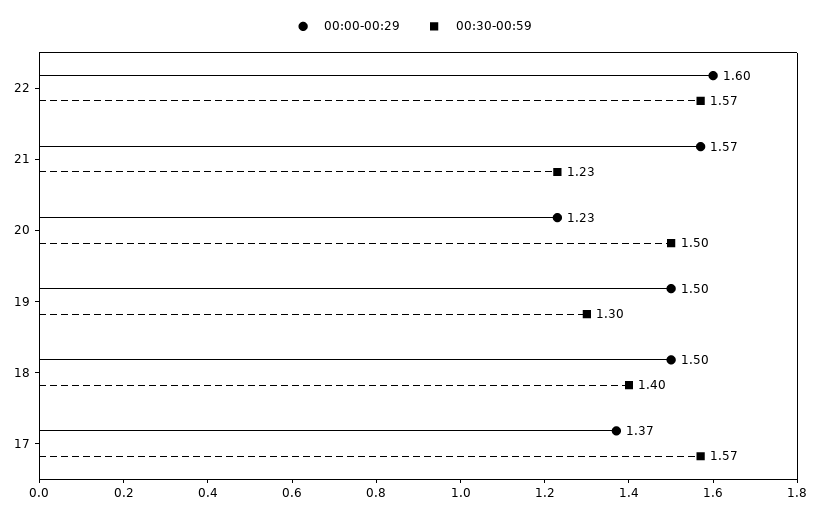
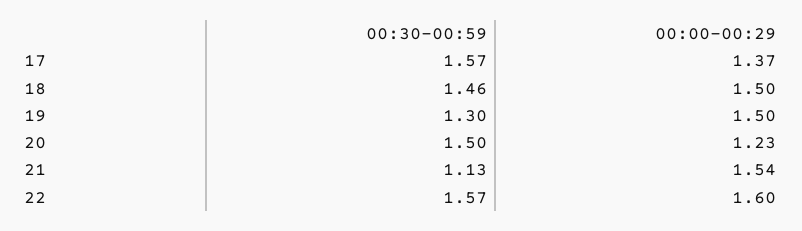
00:00-00:29, 21: 1.57 -> 1.54
00:30-00:59, 21: 1.23 -> 1.13
00:30-00:59, 18: 1.4 -> 1.46

